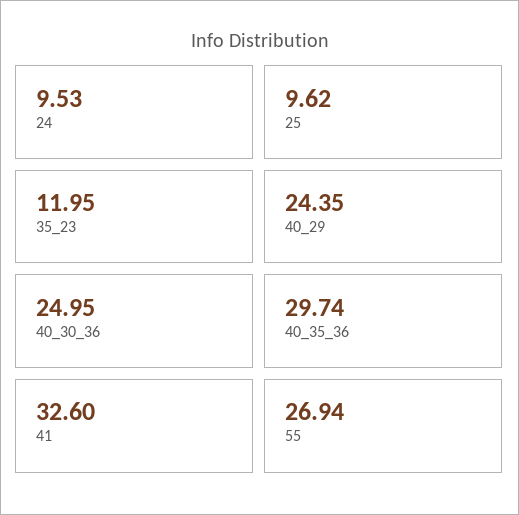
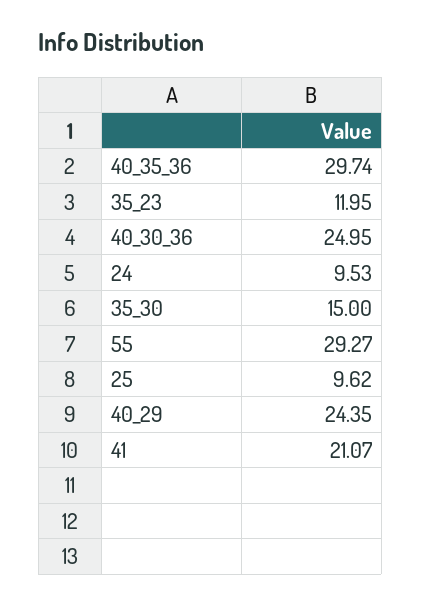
41: 32.6 -> 21.07
55: 26.94 -> 29.27
35_30: none -> 15

